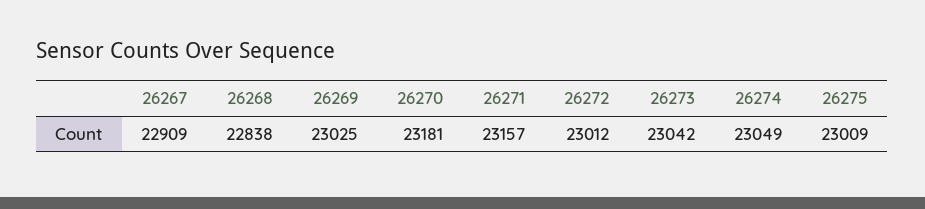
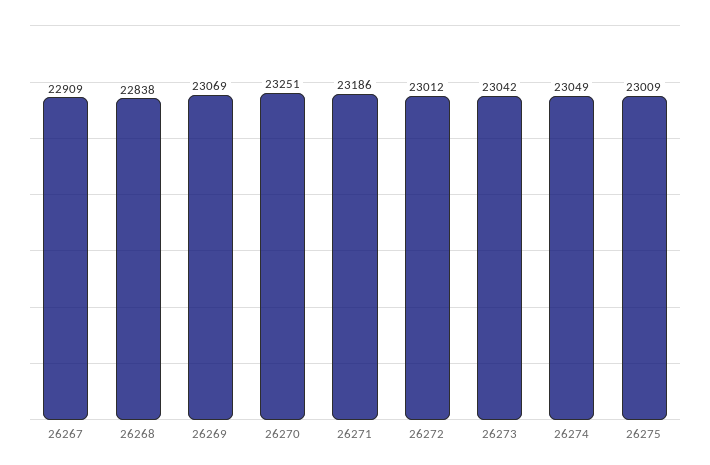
26269: 23025 -> 23069
26270: 23181 -> 23251
26271: 23157 -> 23186

